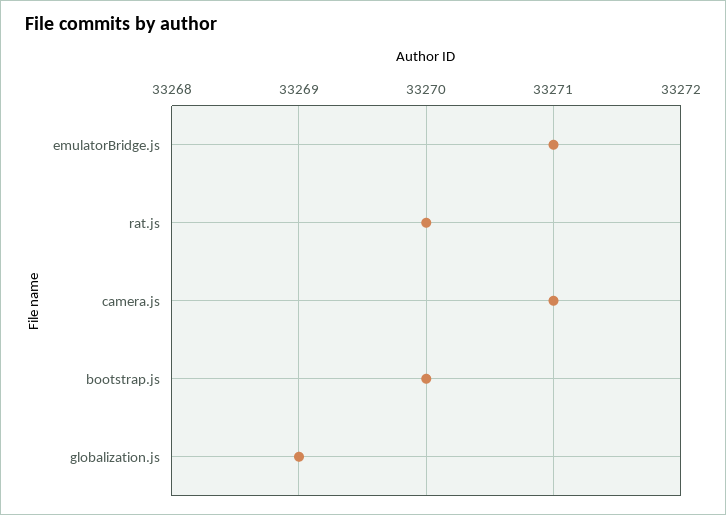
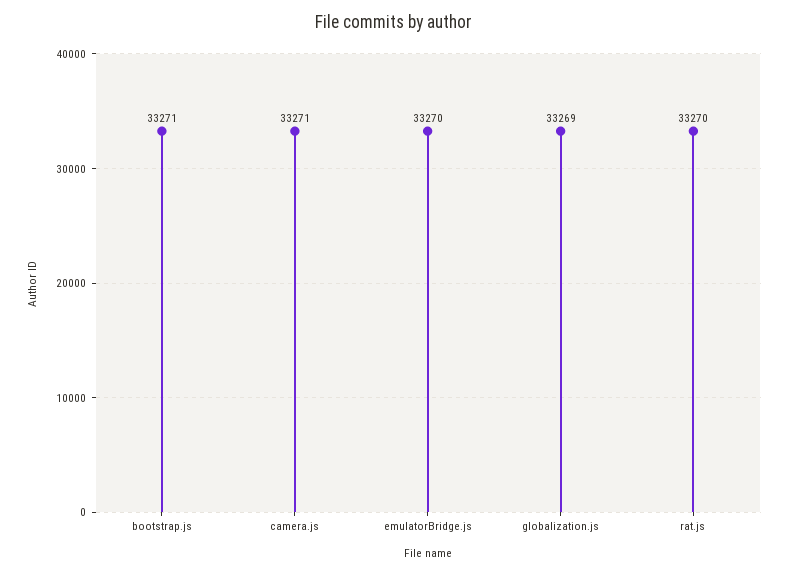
emulatorBridge.js: 33271 -> 33270
bootstrap.js: 33270 -> 33271

